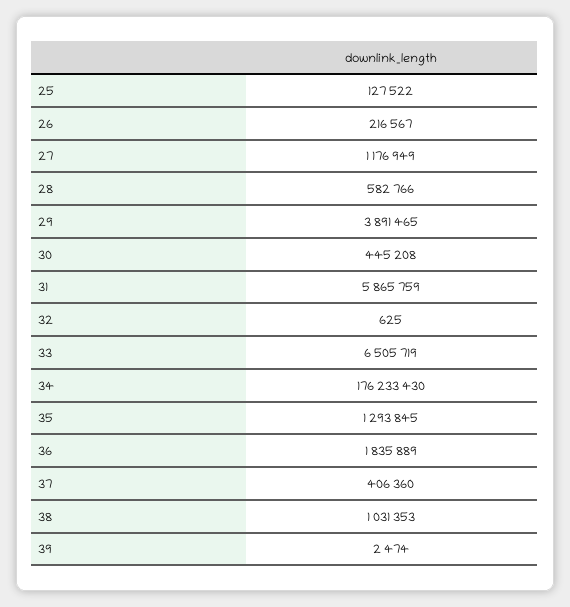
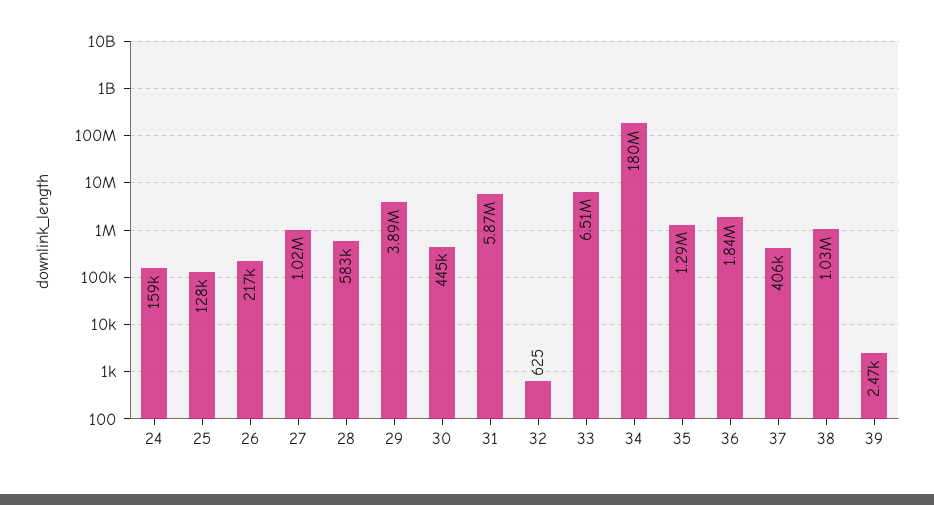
27: 1176949 -> 1020000
34: 176233430 -> 180000000
24: none -> 159000

